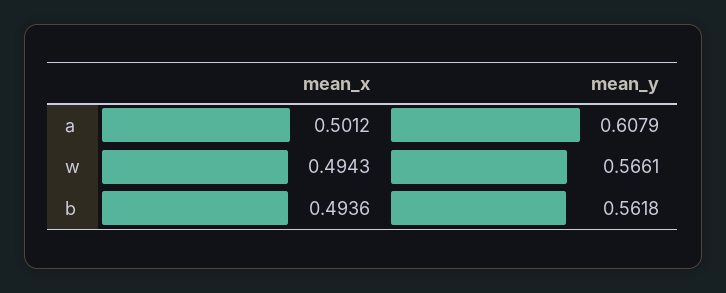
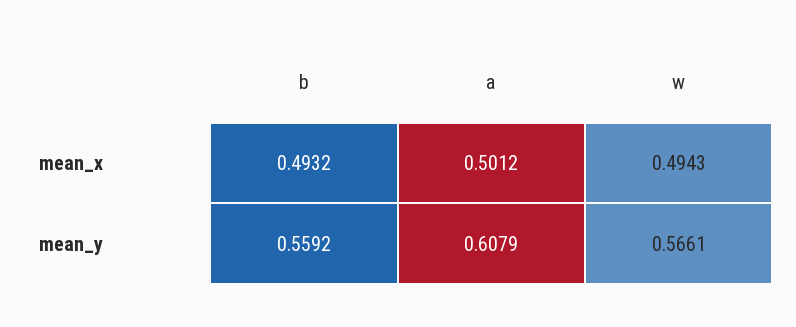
mean_x, b: 0.4936 -> 0.4932
mean_y, b: 0.5618 -> 0.5592

